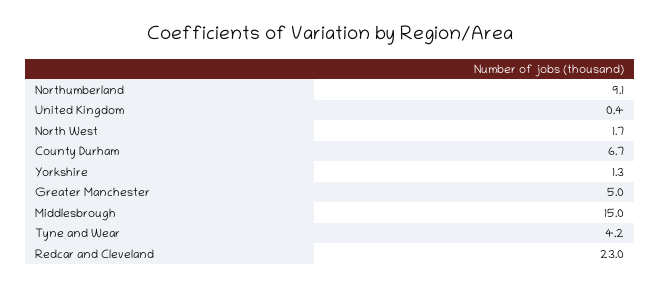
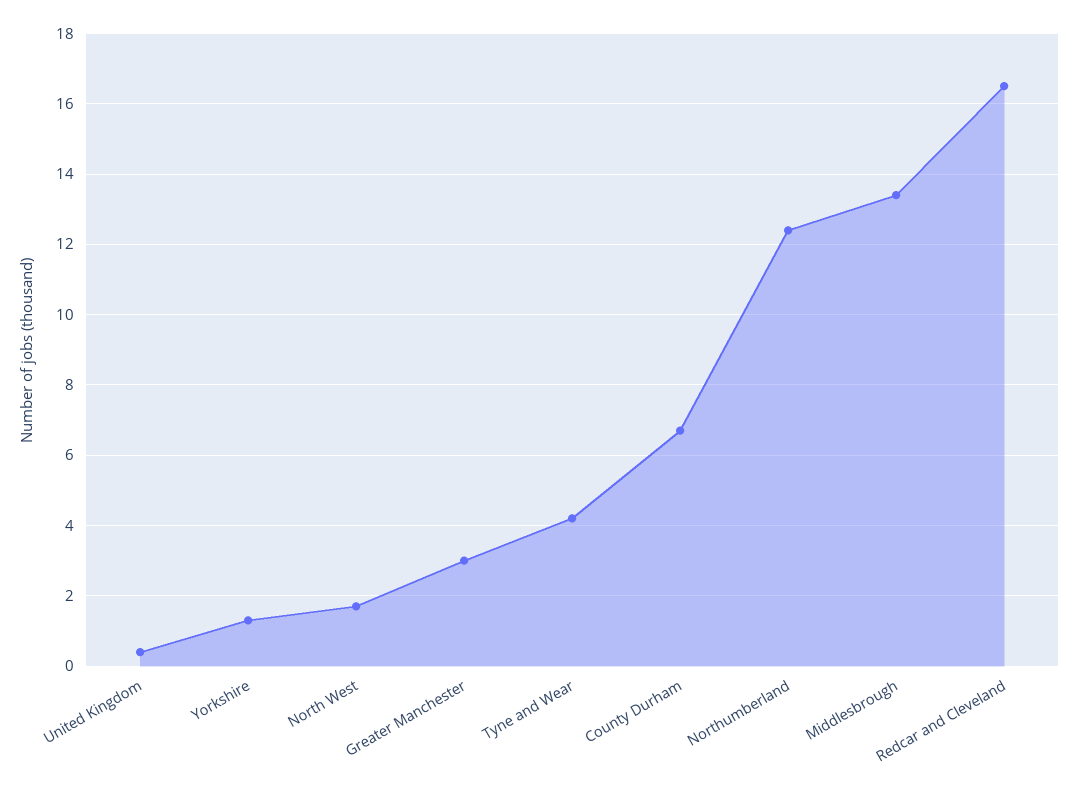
Northumberland: 9.1 -> 12.5
Greater Manchester: 5 -> 3
Middlesbrough: 15 -> 13.5
Redcar and Cleveland: 23 -> 16.5

